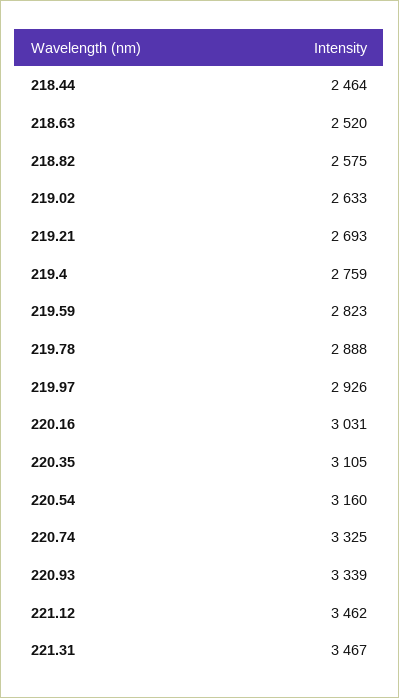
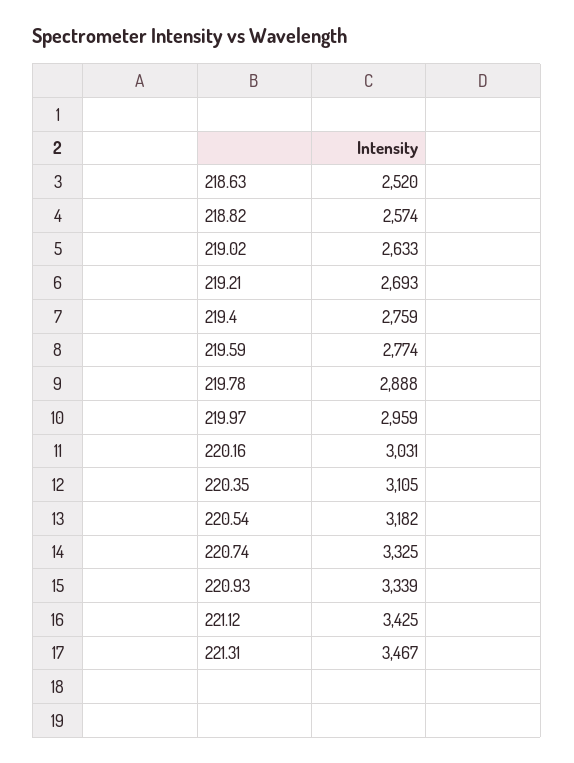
218.44: 2464 -> none
218.82: 2575 -> 2574
219.59: 2823 -> 2774
219.97: 2926 -> 2959
220.54: 3160 -> 3182
221.12: 3462 -> 3425

